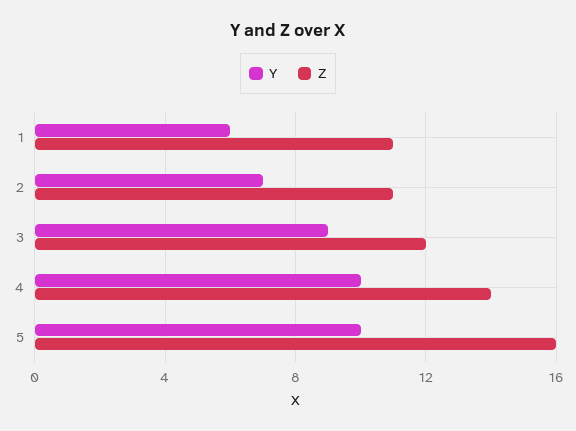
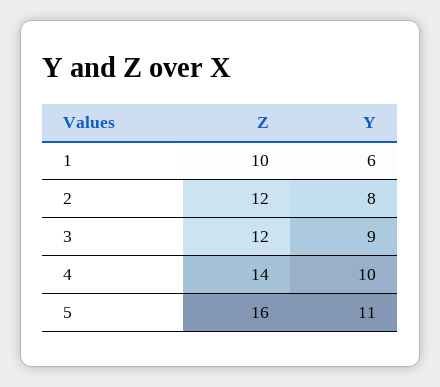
Z, 1: 11 -> 10
Y, 2: 7 -> 8
Z, 2: 11 -> 12
Y, 5: 10 -> 11

